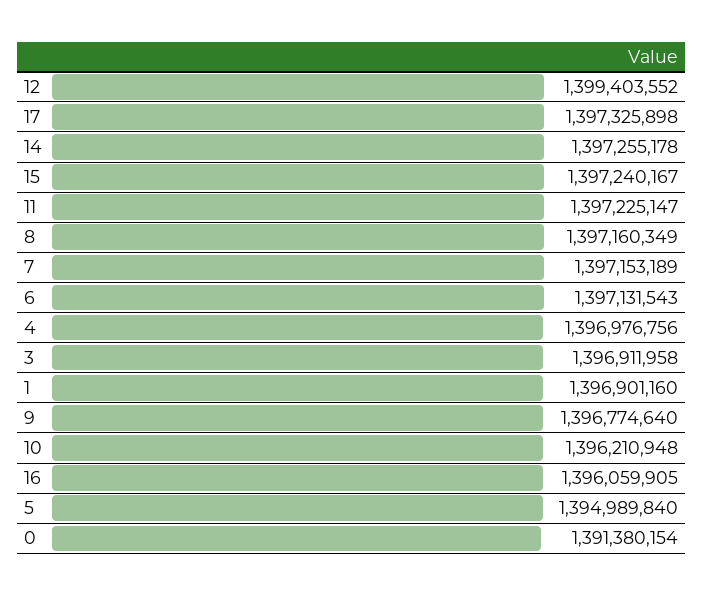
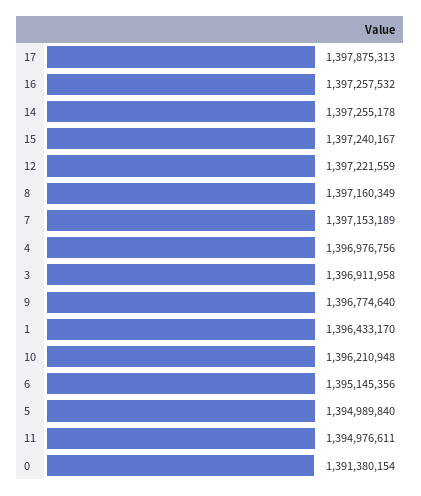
12: 1399403552 -> 1397221559
17: 1397325898 -> 1397875313
11: 1397225147 -> 1394976611
6: 1397131543 -> 1395145356
1: 1396901160 -> 1396433170
16: 1396059905 -> 1397257532

